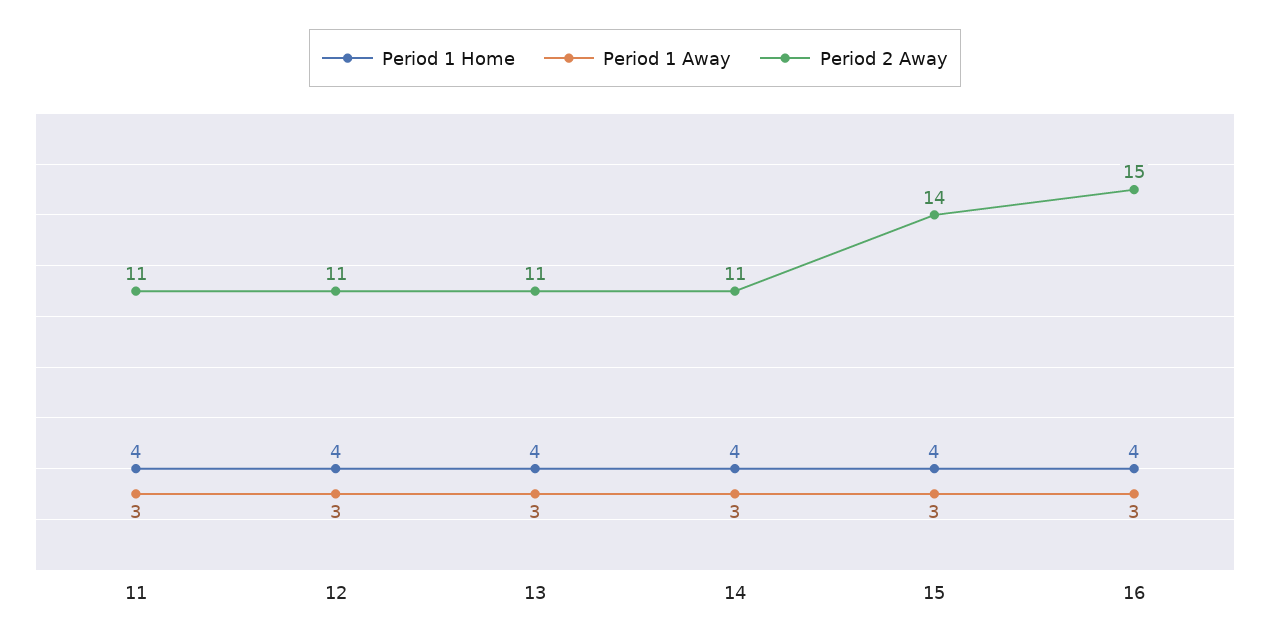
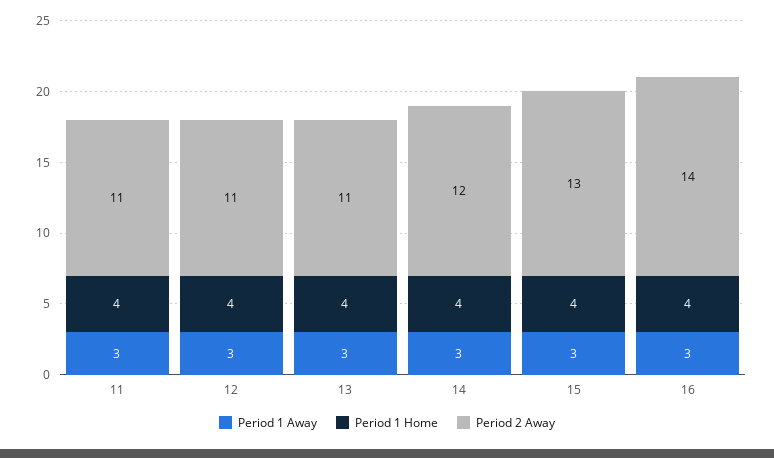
Period 2 Away, 14: 11 -> 12
Period 2 Away, 15: 14 -> 13
Period 2 Away, 16: 15 -> 14

